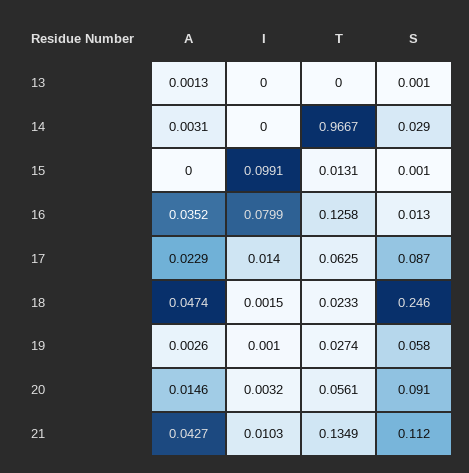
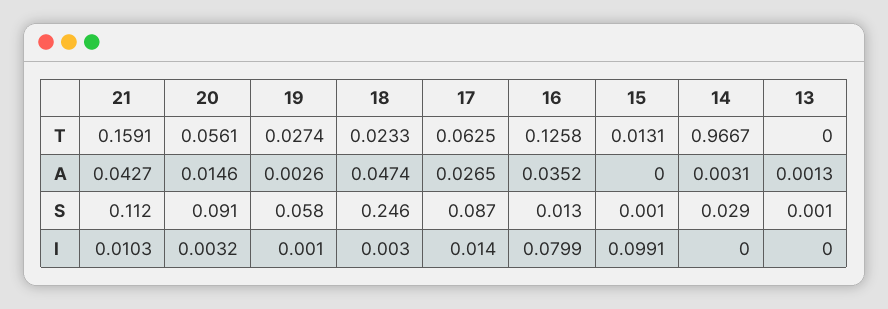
A, 17: 0.0229 -> 0.0265
I, 18: 0.0015 -> 0.003
T, 21: 0.1349 -> 0.1591

